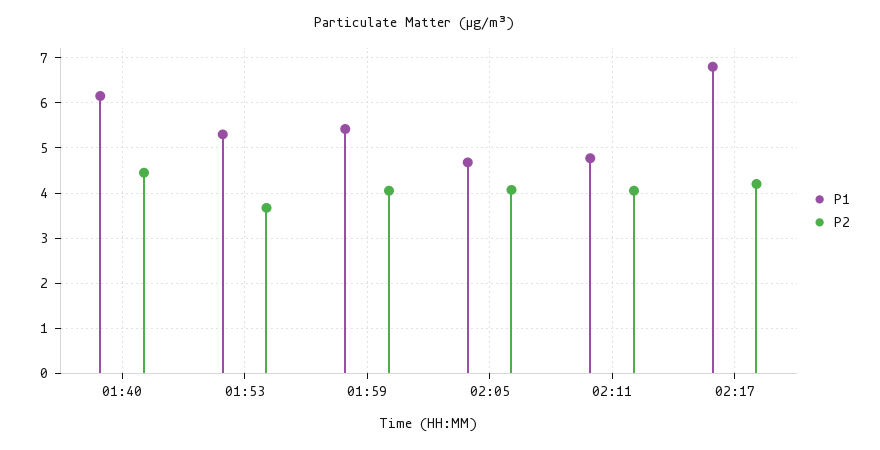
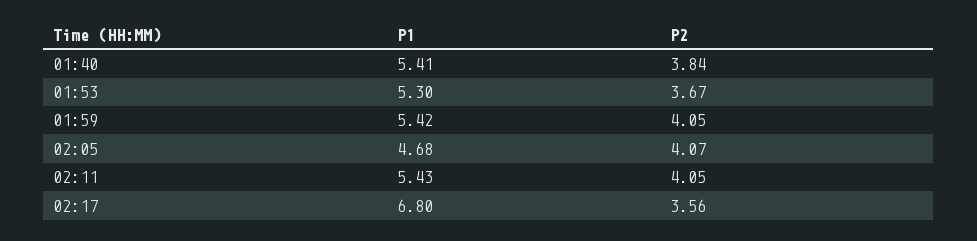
P1, 01:40: 6.2 -> 5.41
P2, 01:40: 4.4 -> 3.84
P1, 02:11: 4.8 -> 5.43
P2, 02:17: 4.2 -> 3.56

